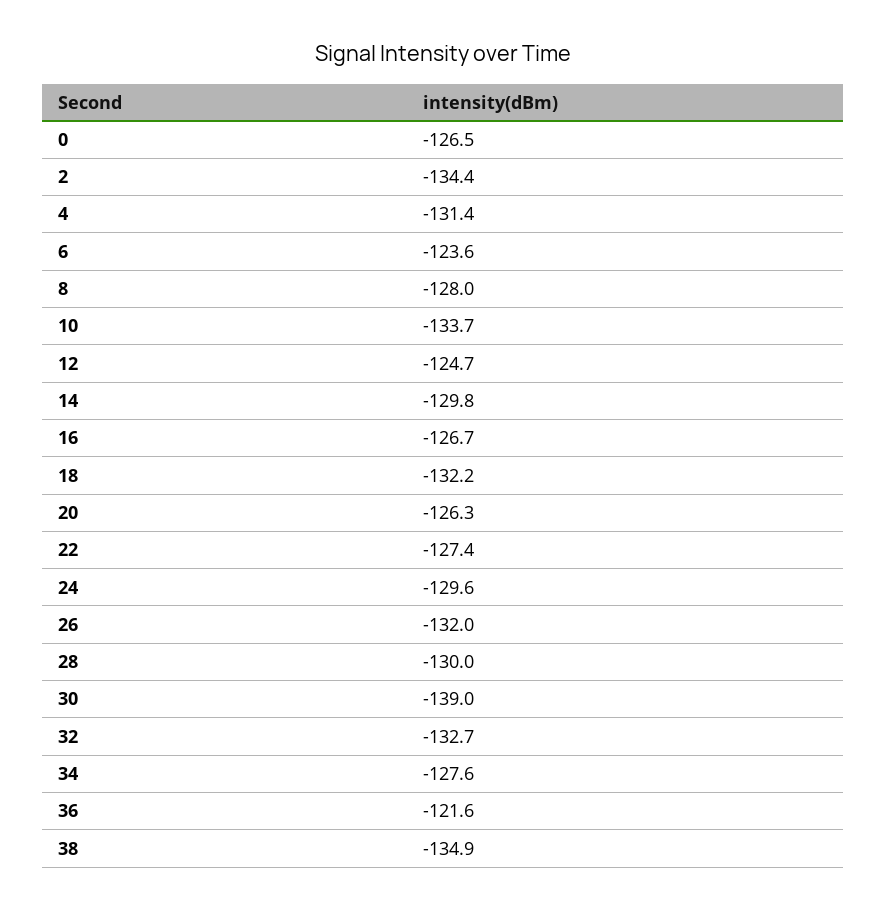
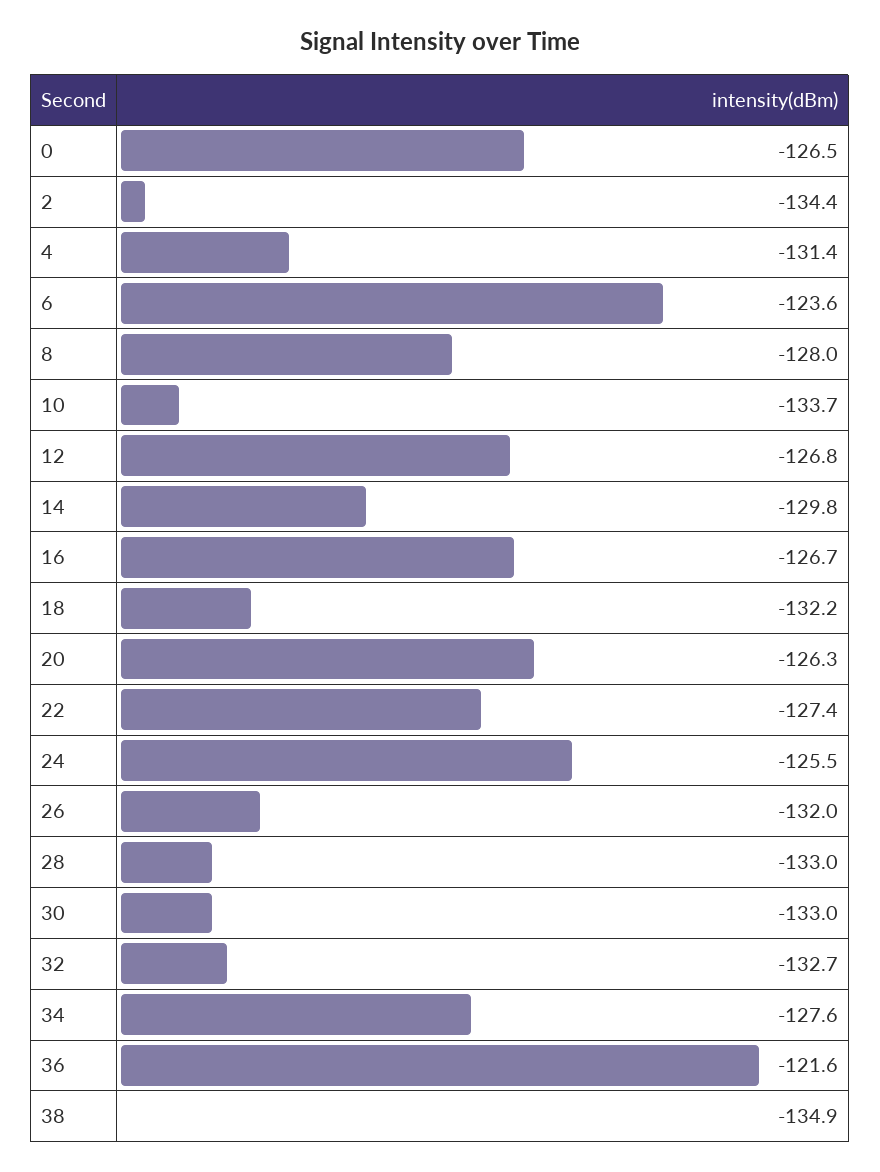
12: -124.7 -> -126.8
24: -129.6 -> -125.5
28: -130 -> -133
30: -139 -> -133

